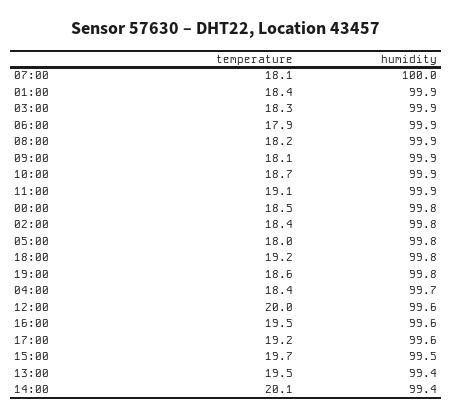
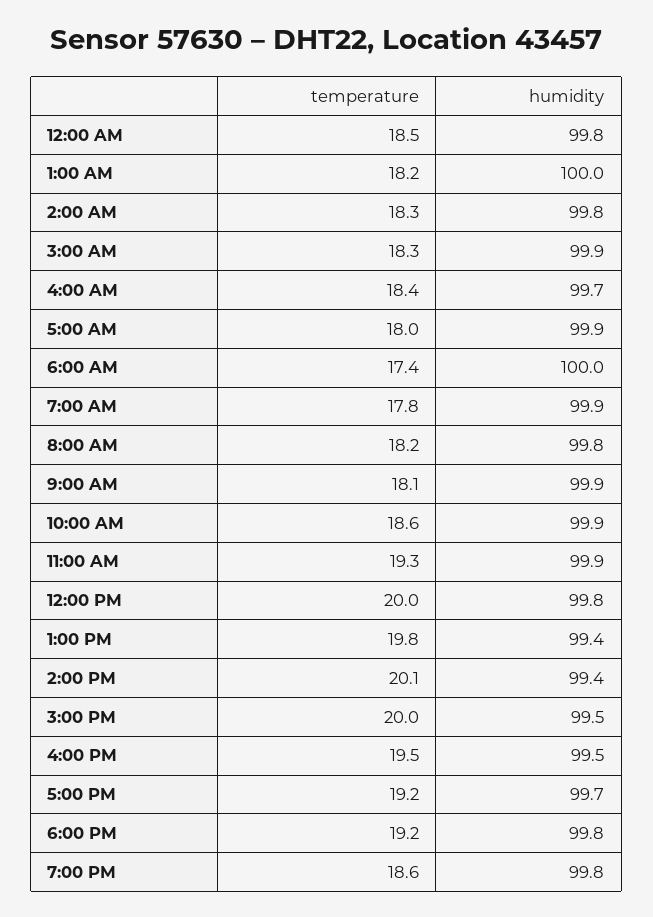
temperature, 07:00: 18.1 -> 17.8
humidity, 07:00: 100 -> 99.9
temperature, 01:00: 18.4 -> 18.2
humidity, 01:00: 99.9 -> 100
temperature, 06:00: 17.9 -> 17.4
humidity, 06:00: 99.9 -> 100
humidity, 08:00: 99.9 -> 99.8
temperature, 10:00: 18.7 -> 18.6
temperature, 11:00: 19.1 -> 19.3
temperature, 02:00: 18.4 -> 18.3
humidity, 05:00: 99.8 -> 99.9
humidity, 12:00: 99.6 -> 99.8
humidity, 16:00: 99.6 -> 99.5
humidity, 17:00: 99.6 -> 99.7
temperature, 15:00: 19.7 -> 20
temperature, 13:00: 19.5 -> 19.8

